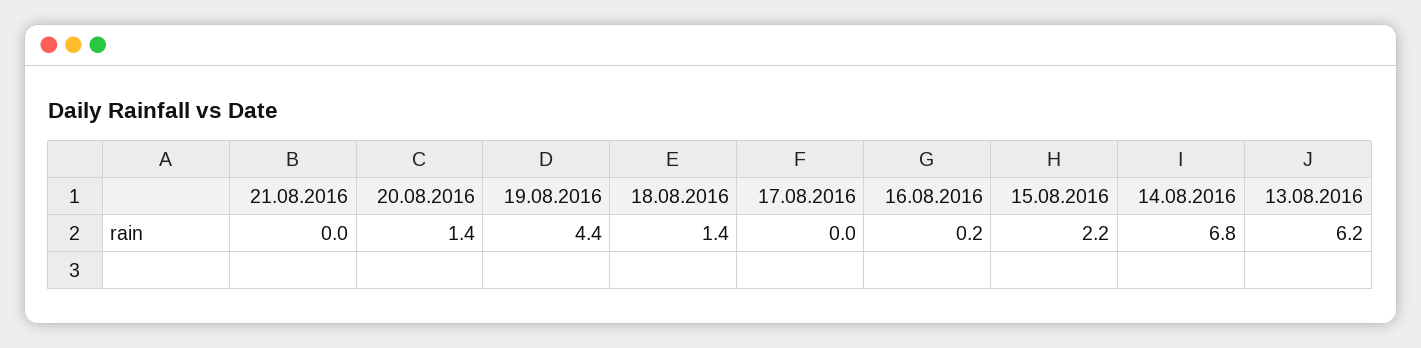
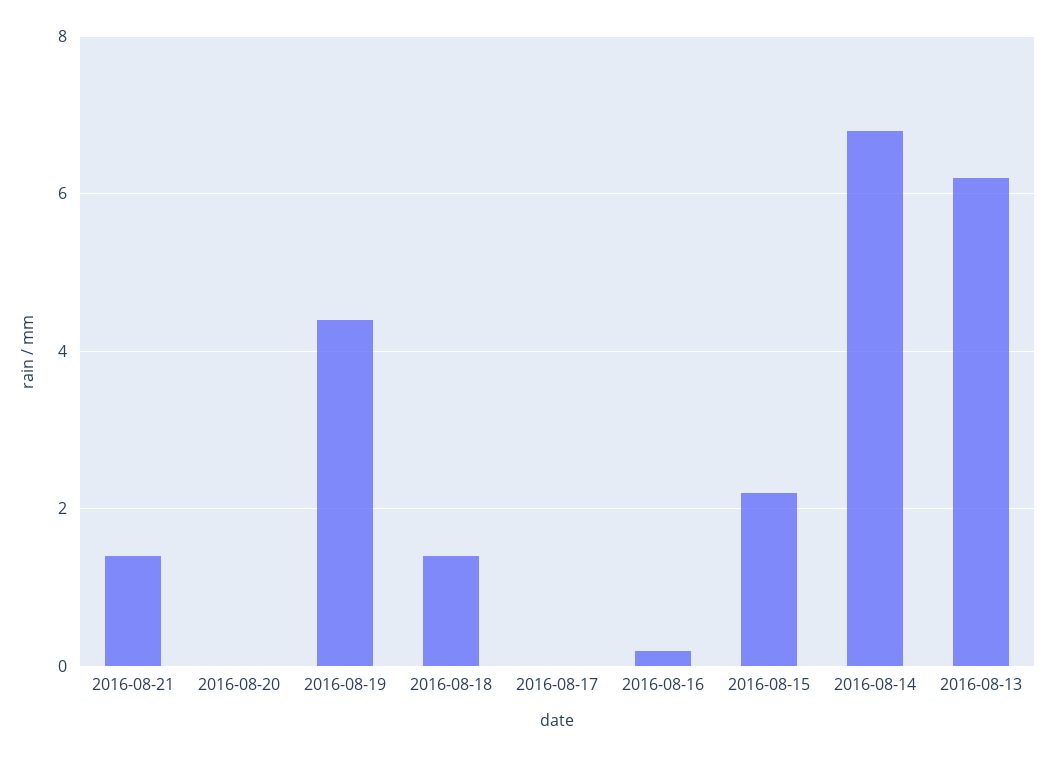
21.08.2016: 0 -> 1.5
20.08.2016: 1.4 -> 0

